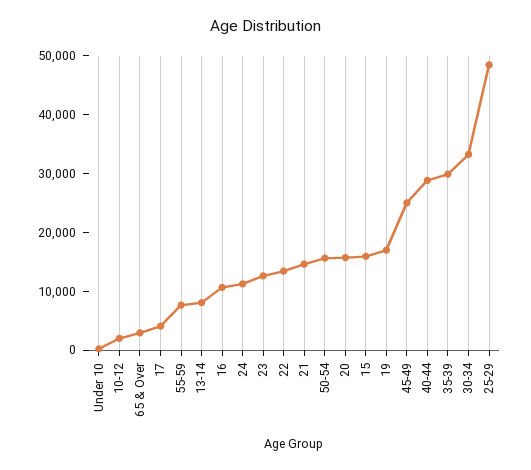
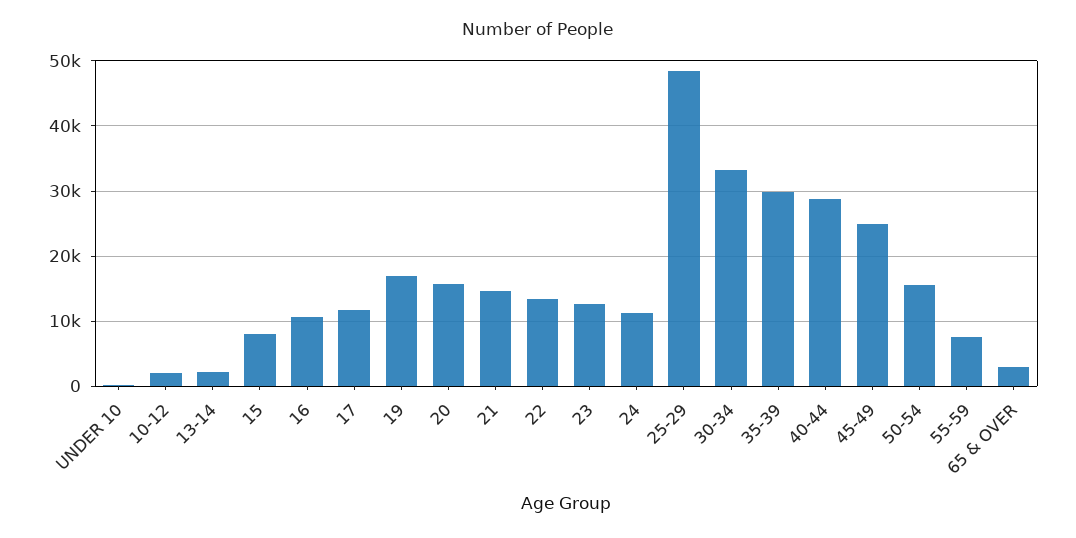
17: 4000 -> 12000
13-14: 8000 -> 2000
15: 16000 -> 8000

